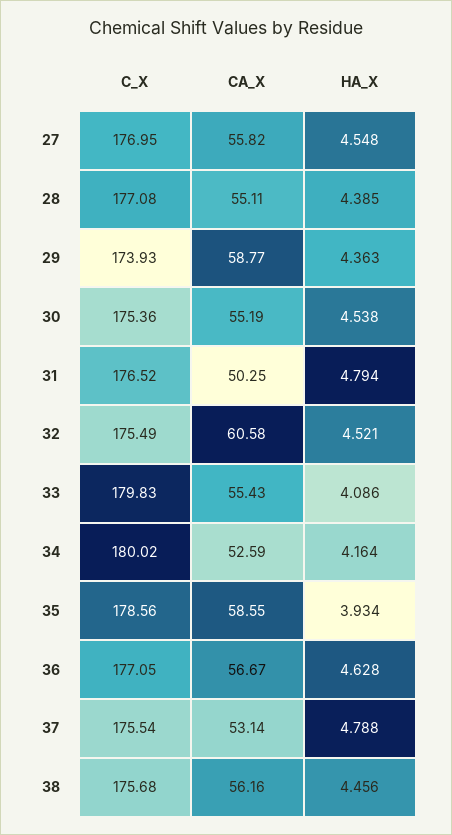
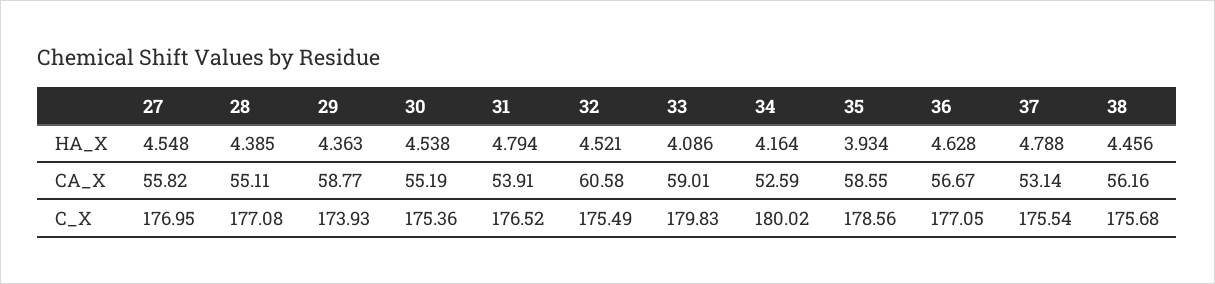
CA_X, 31: 50.25 -> 53.91
CA_X, 33: 55.43 -> 59.01

